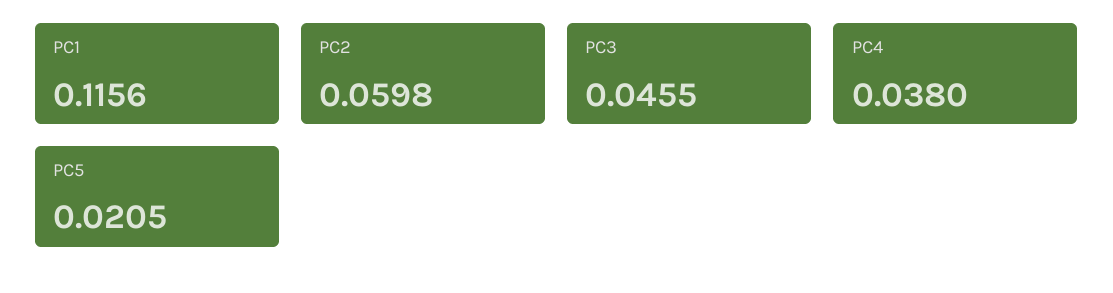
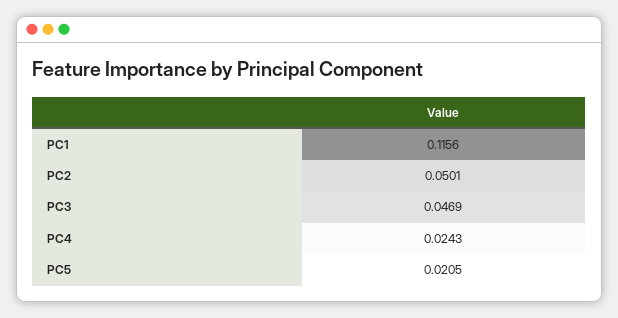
PC2: 0.0598 -> 0.0501
PC3: 0.0455 -> 0.0469
PC4: 0.038 -> 0.0243

